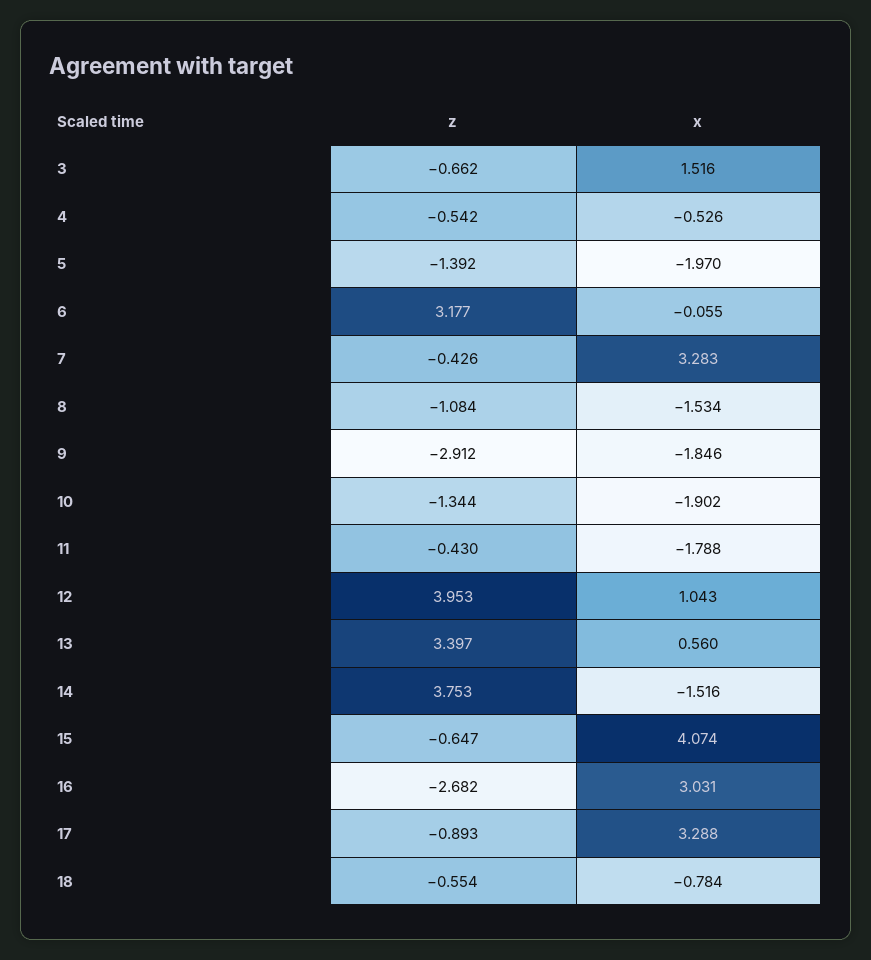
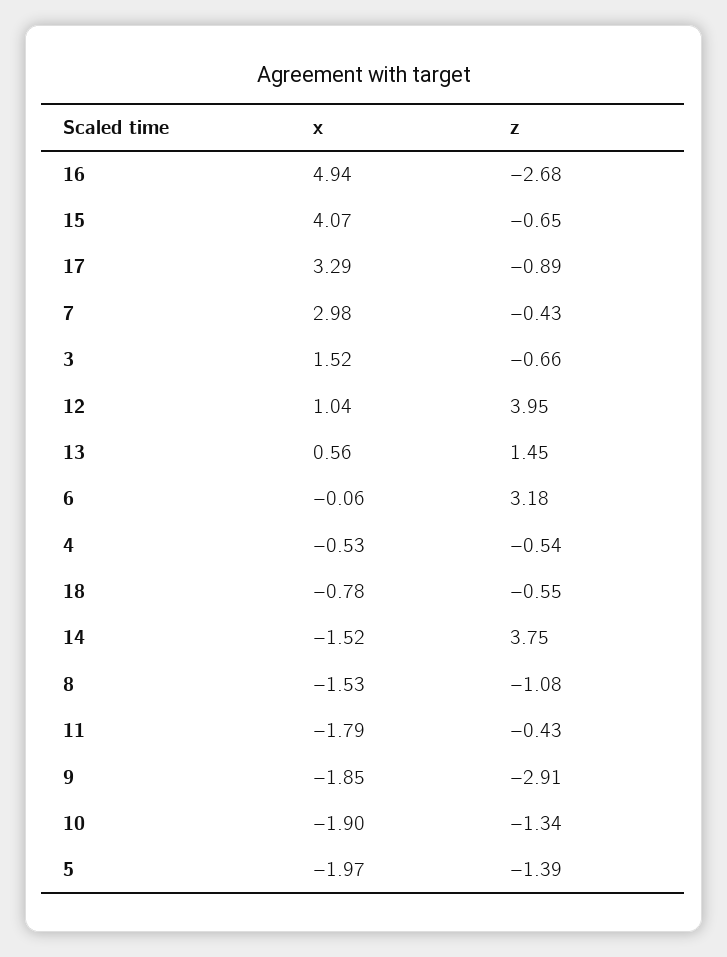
x, 7: 3.283 -> 2.98
z, 13: 3.397 -> 1.45
x, 16: 3.031 -> 4.94

